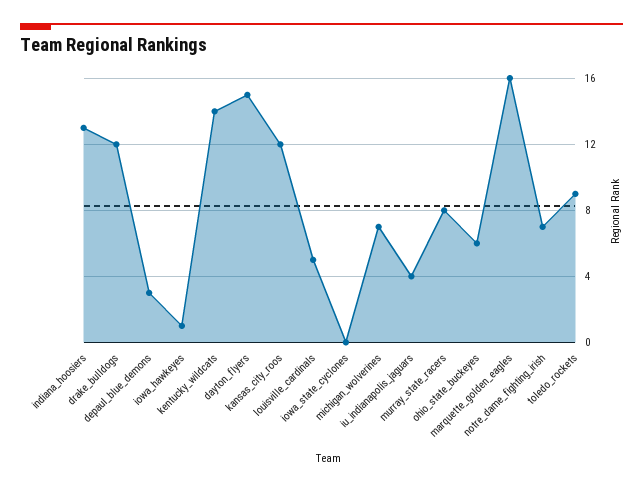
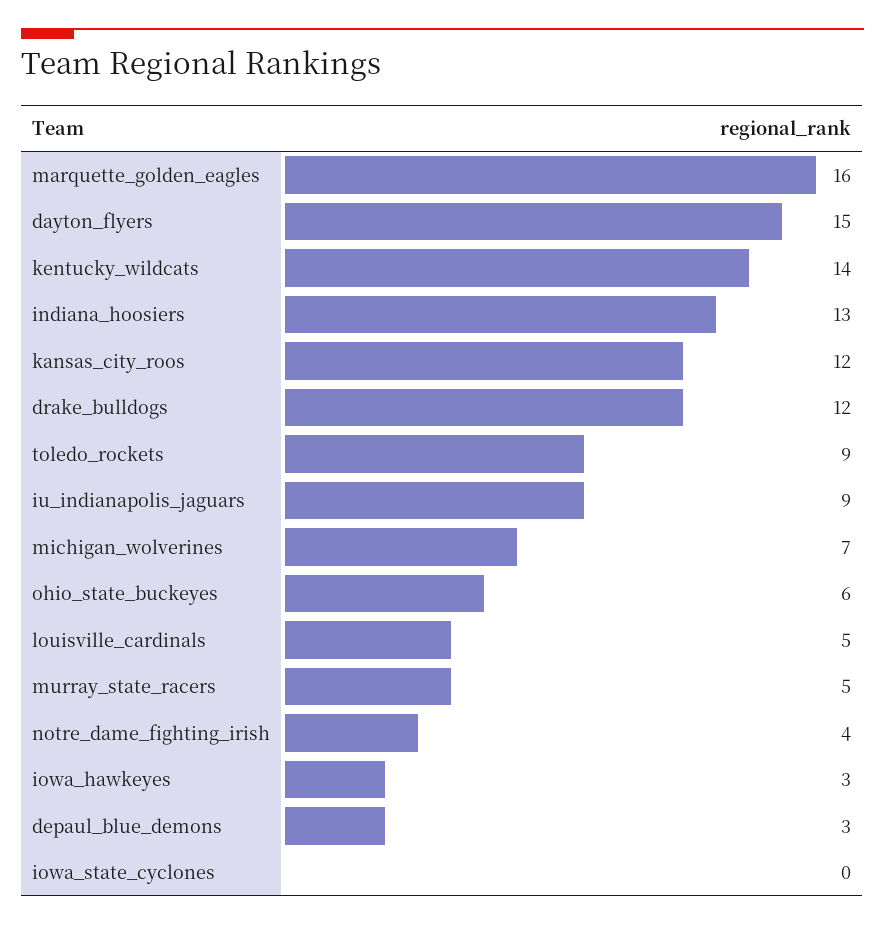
iowa_hawkeyes: 1 -> 3
iu_indianapolis_jaguars: 4 -> 9
murray_state_racers: 8 -> 5
notre_dame_fighting_irish: 7 -> 4

